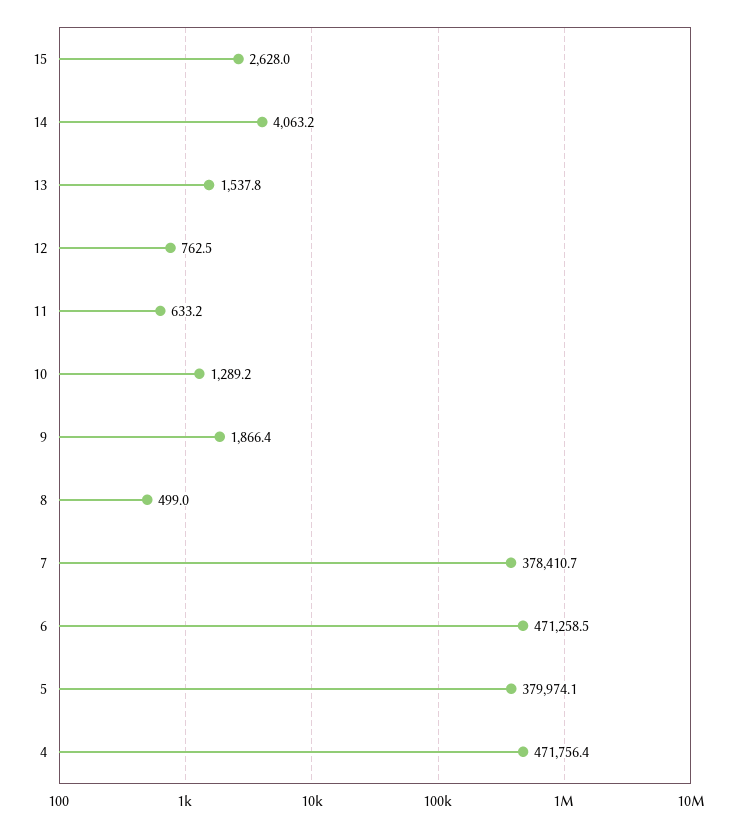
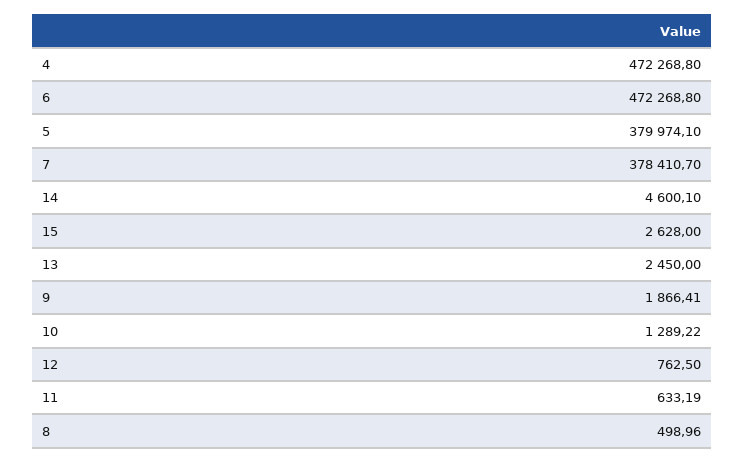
14: 4063.2 -> 4600.1
13: 1537.8 -> 2450
6: 471258.5 -> 472268.8
4: 471756.4 -> 472268.8

